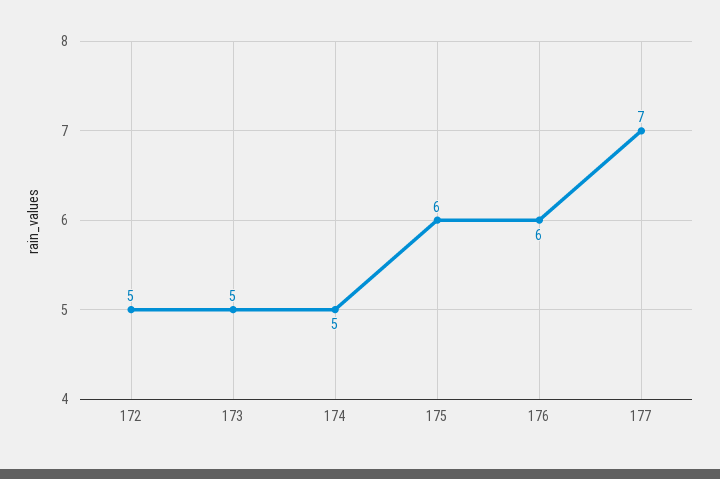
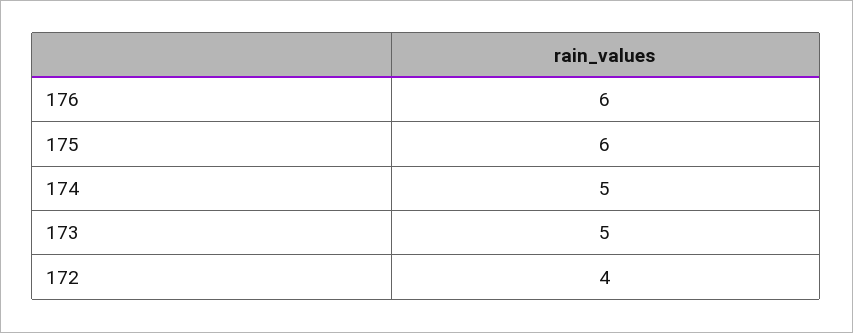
172: 5 -> 4
177: 7 -> none

